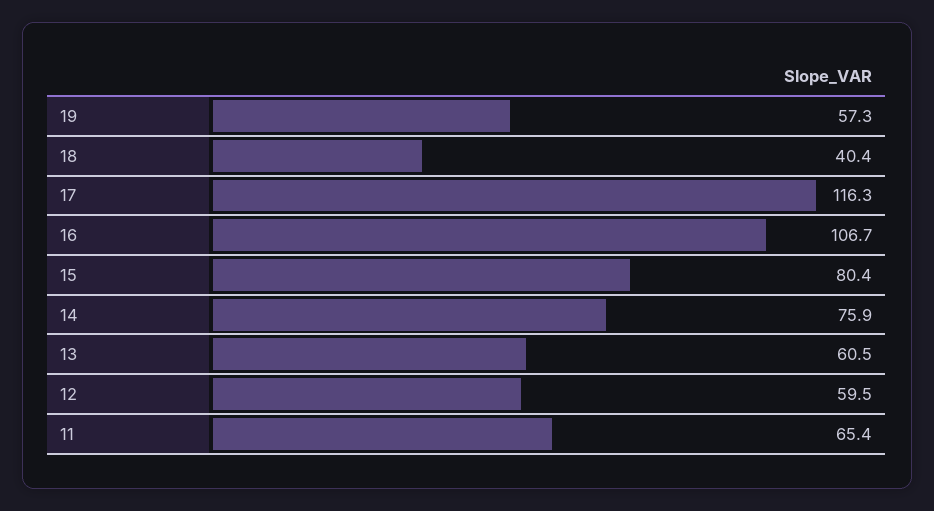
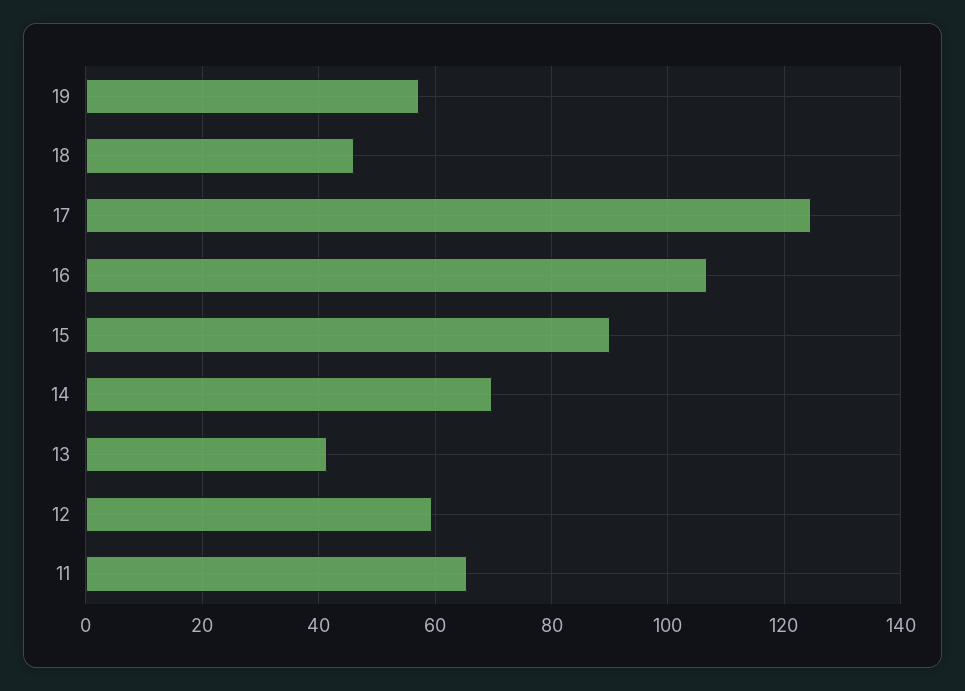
18: 40.4 -> 46
17: 116.3 -> 124
15: 80.4 -> 90
14: 75.9 -> 70
13: 60.5 -> 42

